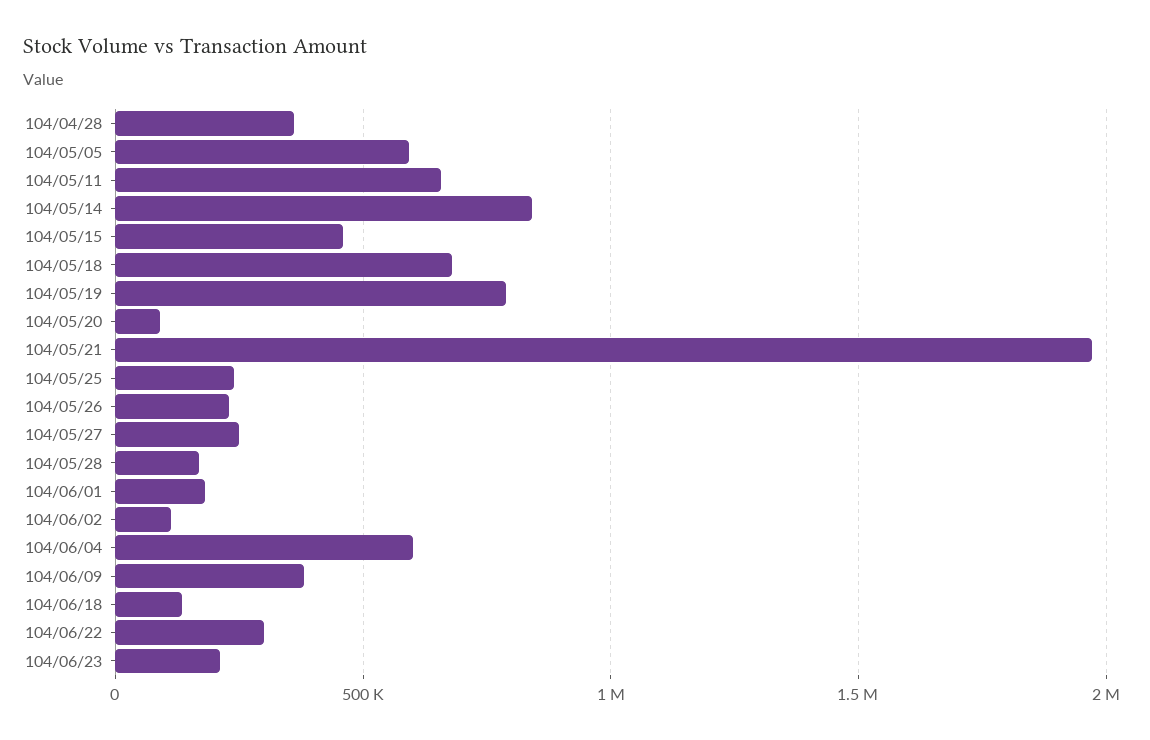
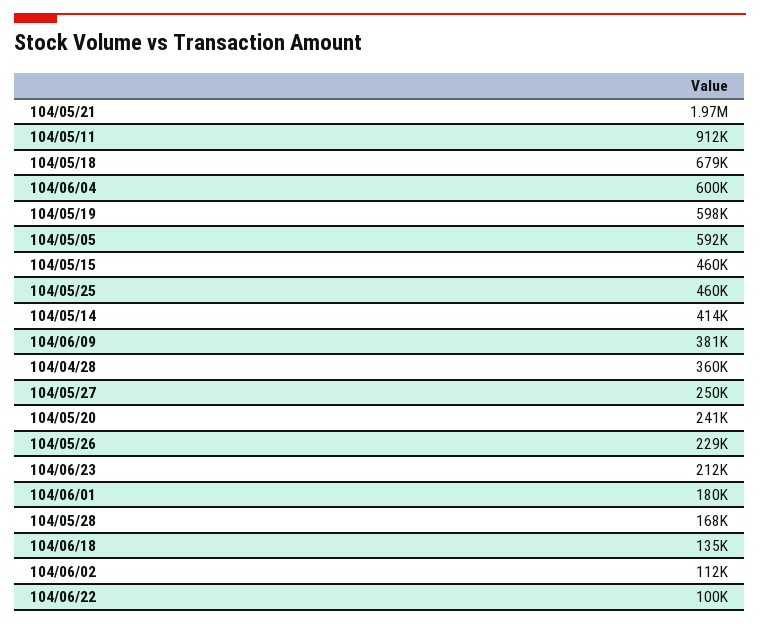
104/05/11: 650000 -> 912000
104/05/14: 850000 -> 414000
104/05/19: 800000 -> 598000
104/05/20: 100000 -> 241000
104/05/25: 250000 -> 460000
104/06/22: 300000 -> 100000

